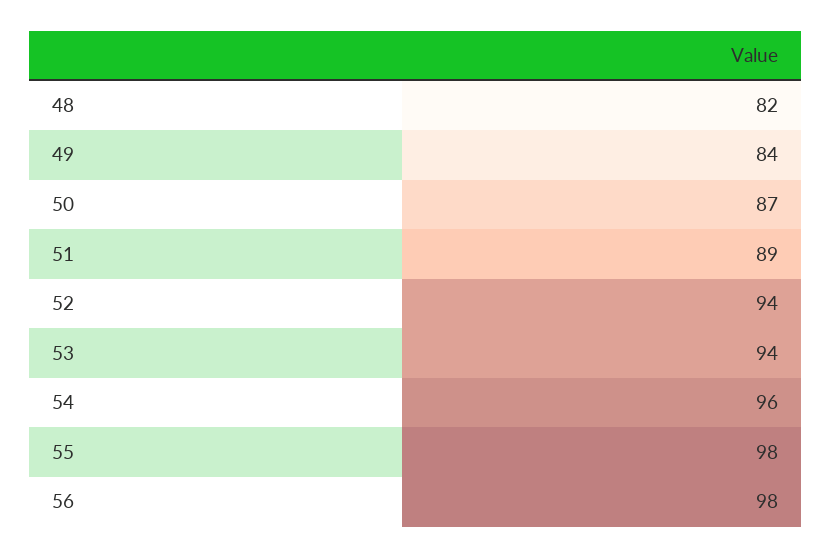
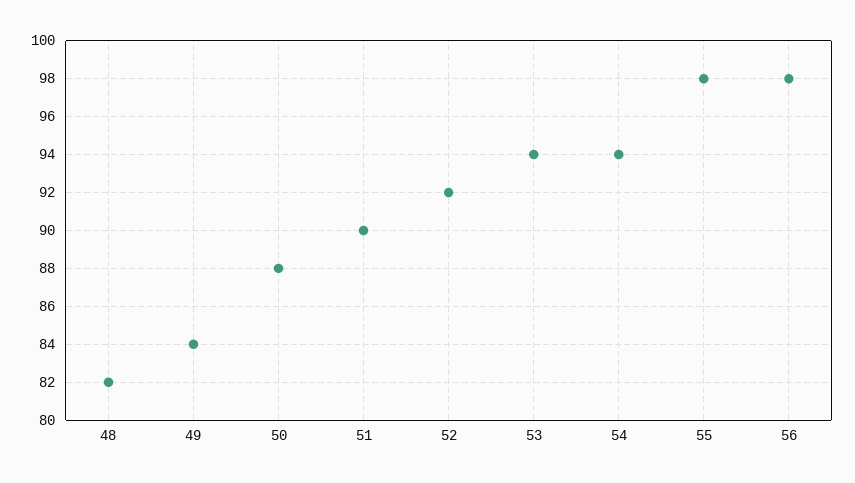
50: 87 -> 88
51: 89 -> 90
52: 94 -> 92
54: 96 -> 94

